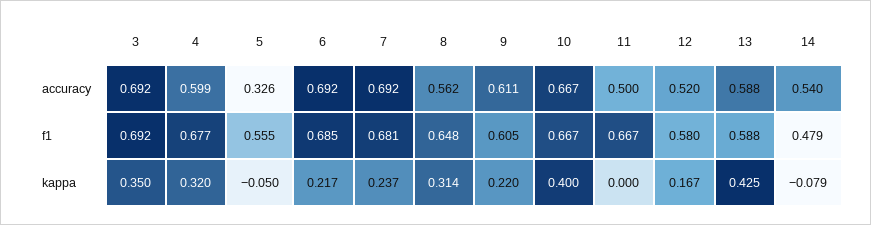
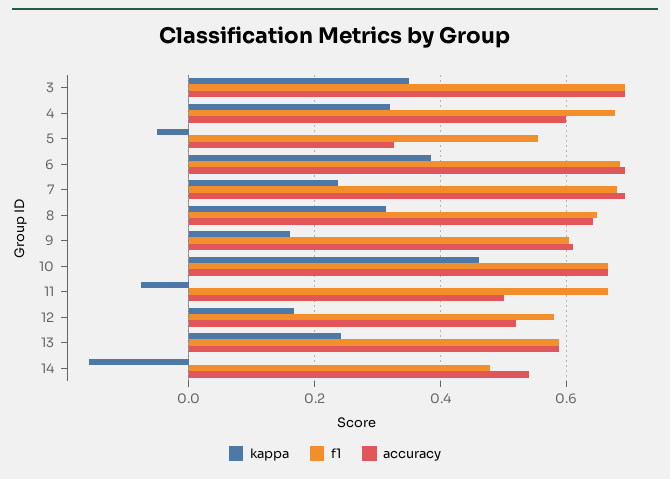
accuracy, 8: 0.562 -> 0.64
kappa, 6: 0.217 -> 0.38
kappa, 9: 0.22 -> 0.16
kappa, 10: 0.4 -> 0.46
kappa, 11: 0 -> -0.08
kappa, 13: 0.425 -> 0.24
kappa, 14: -0.079 -> -0.16

